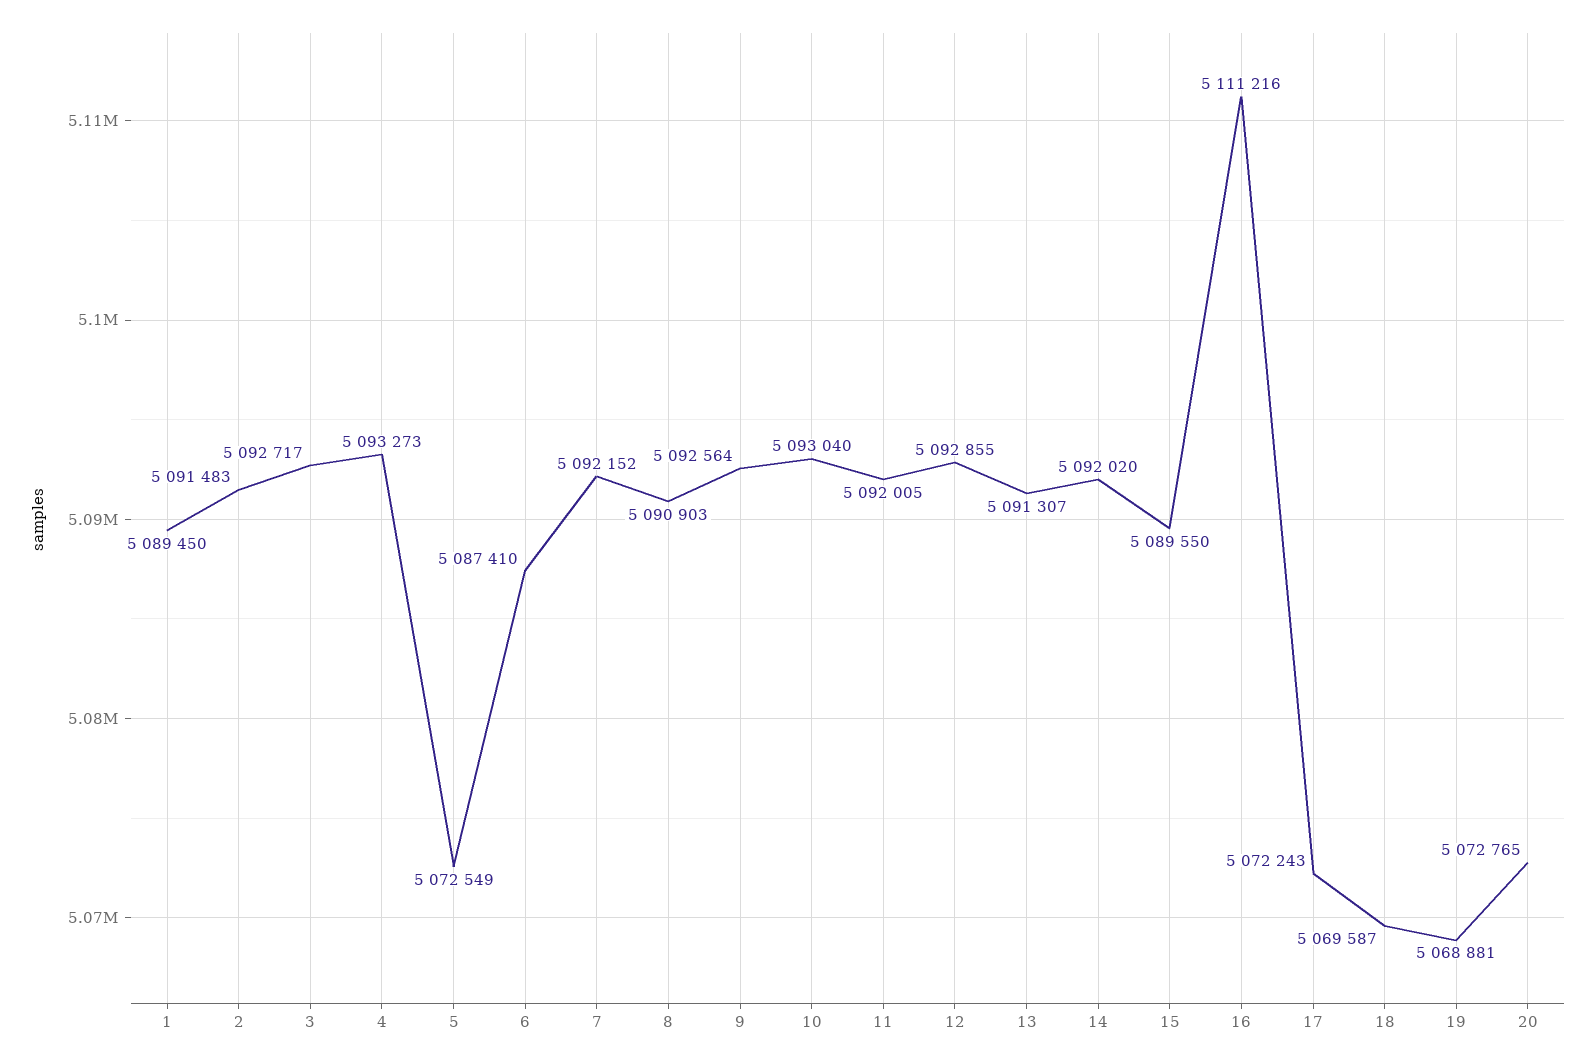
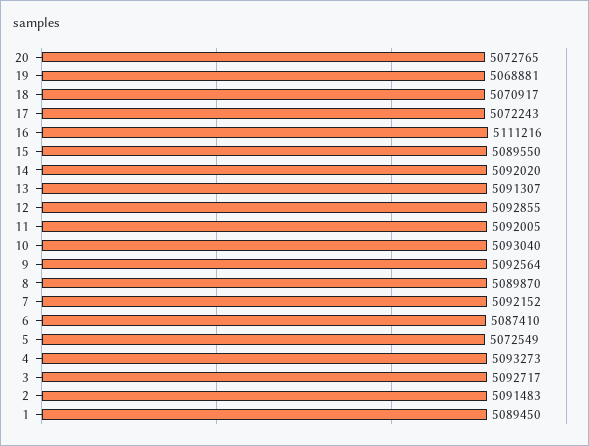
8: 5090903 -> 5089870
18: 5069587 -> 5070917

